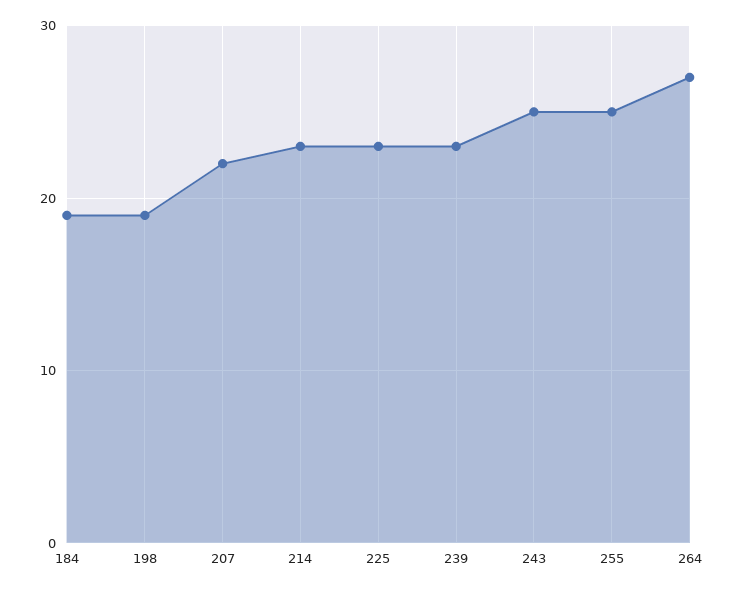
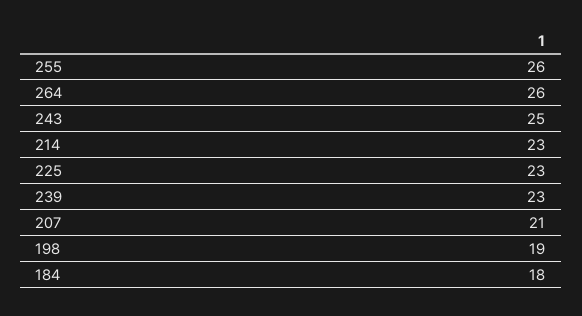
184: 19 -> 18
207: 22 -> 21
255: 25 -> 26
264: 27 -> 26

